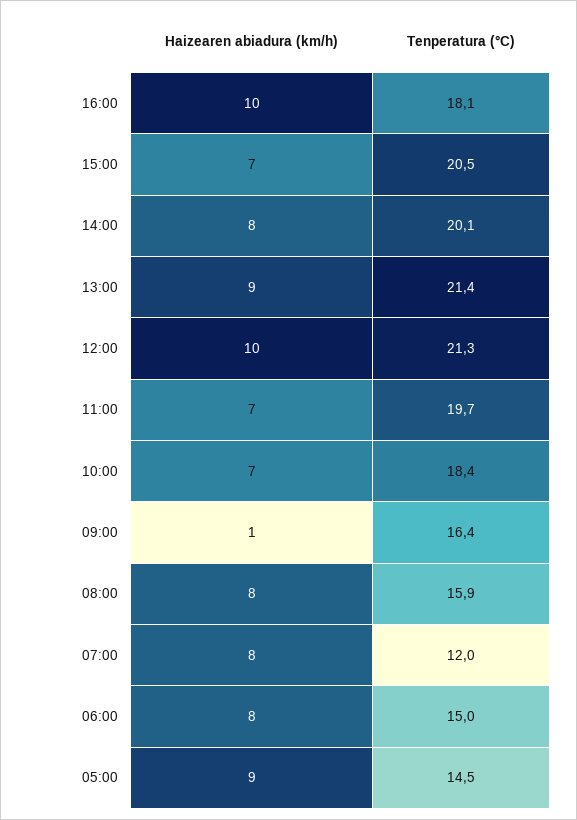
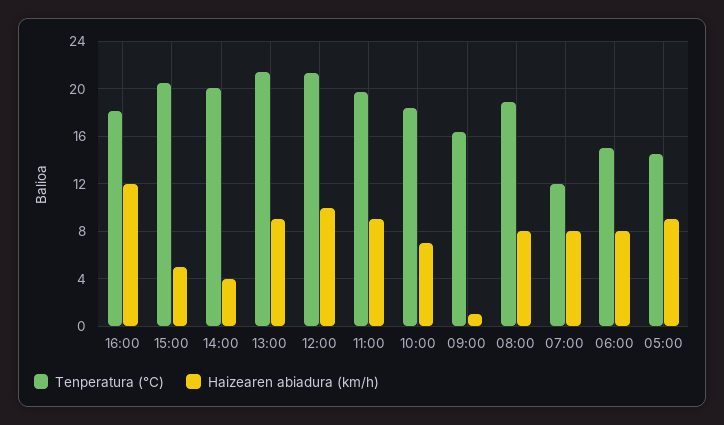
Haizearen abiadura (km/h), 16:00: 10 -> 12
Haizearen abiadura (km/h), 15:00: 7 -> 5
Haizearen abiadura (km/h), 14:00: 8 -> 4
Haizearen abiadura (km/h), 11:00: 7 -> 9
Tenperatura (°C), 08:00: 15.9 -> 19

